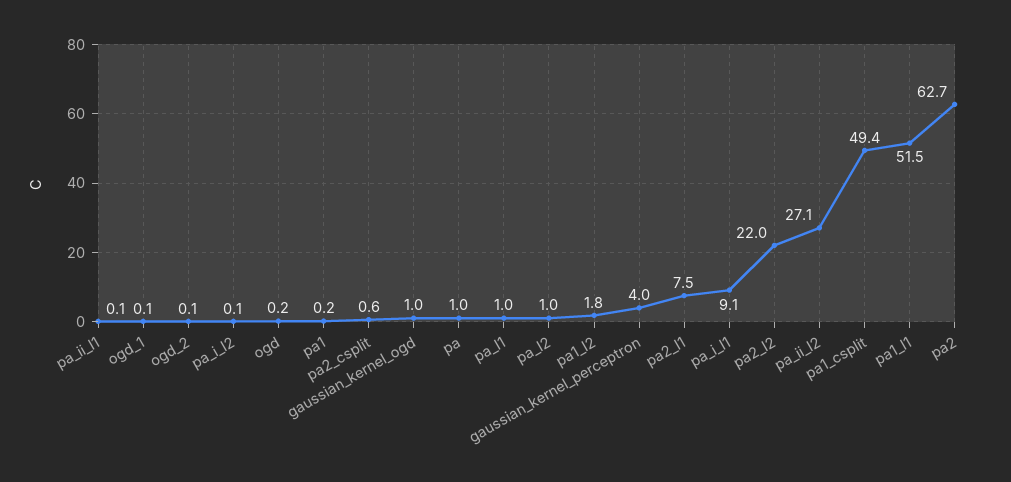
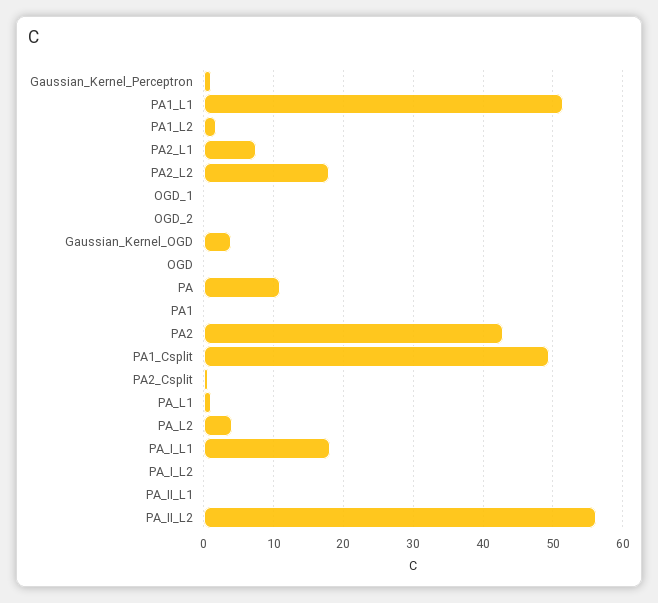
gaussian_kernel_ogd: 1 -> 4
pa: 1 -> 11
pa_l2: 1 -> 4
gaussian_kernel_perceptron: 4 -> 1
pa_i_l1: 9.1 -> 18
pa2_l2: 22 -> 18
pa_ii_l2: 27.1 -> 56
pa2: 62.7 -> 43

